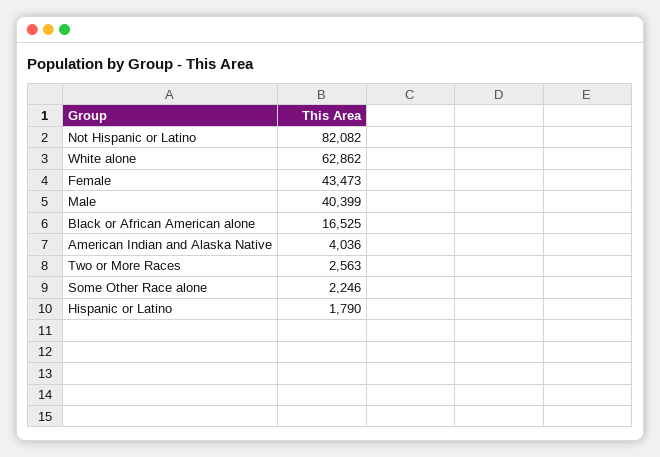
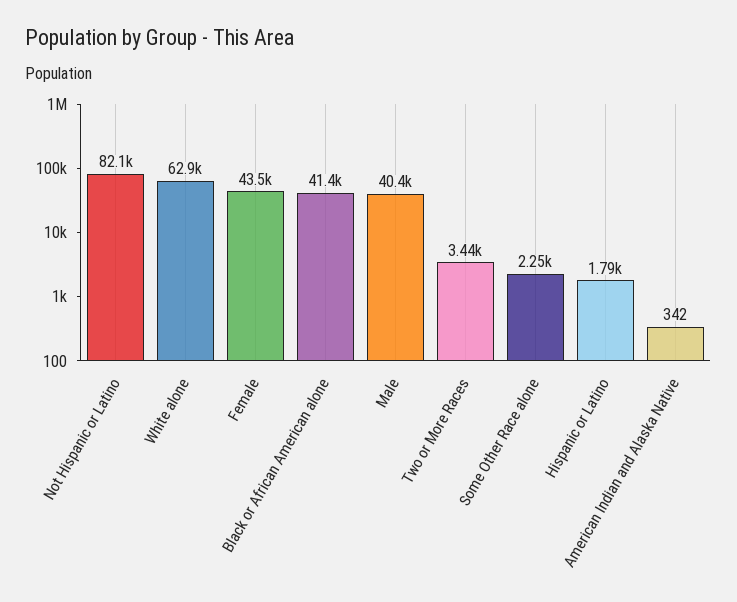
Black or African American alone: 16525 -> 41400
American Indian and Alaska Native: 4036 -> 342
Two or More Races: 2563 -> 3440

